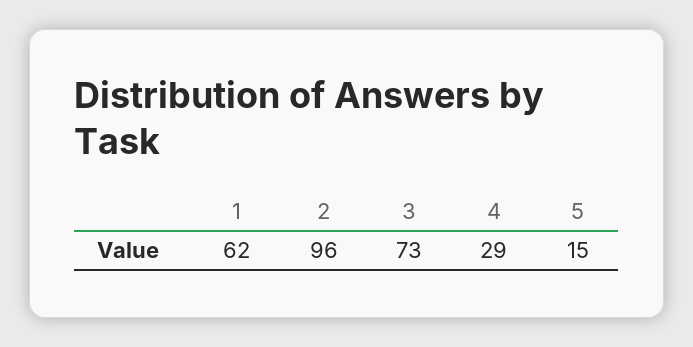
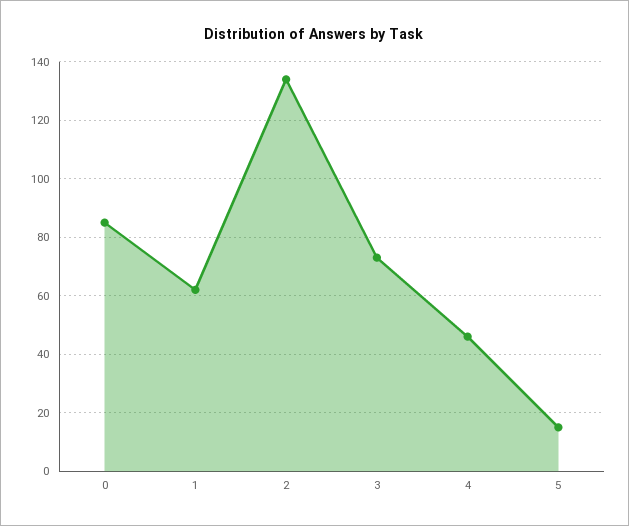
2: 96 -> 135
4: 29 -> 45
0: none -> 85

